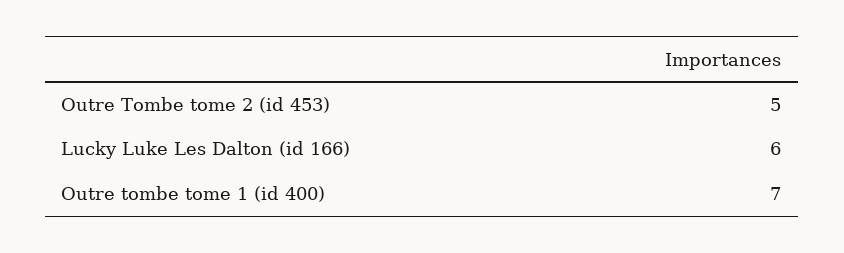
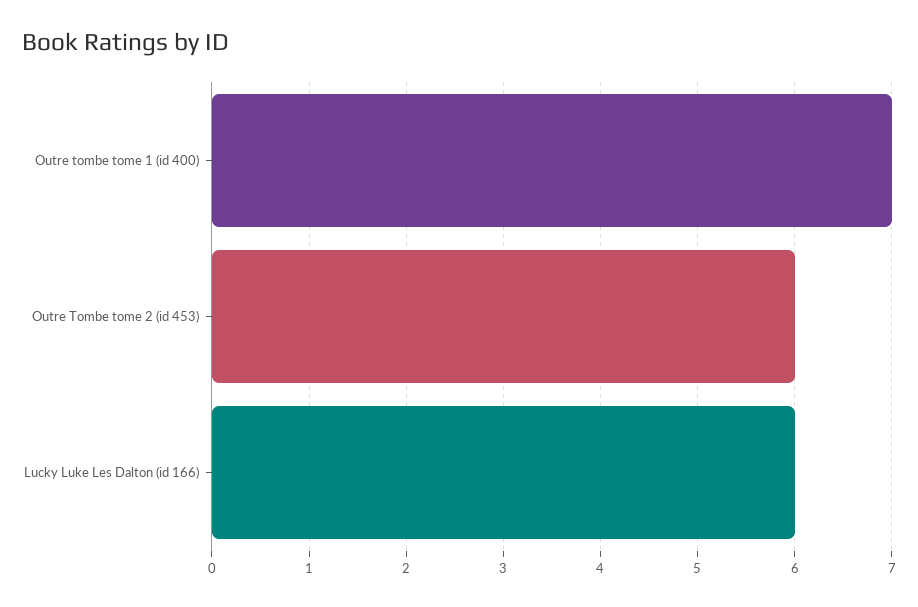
Outre Tombe tome 2 (id 453): 5 -> 6

